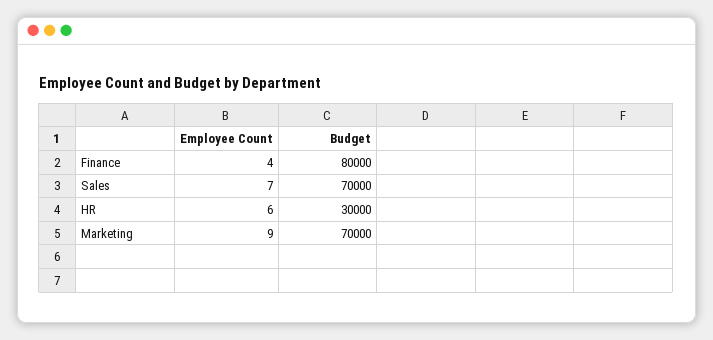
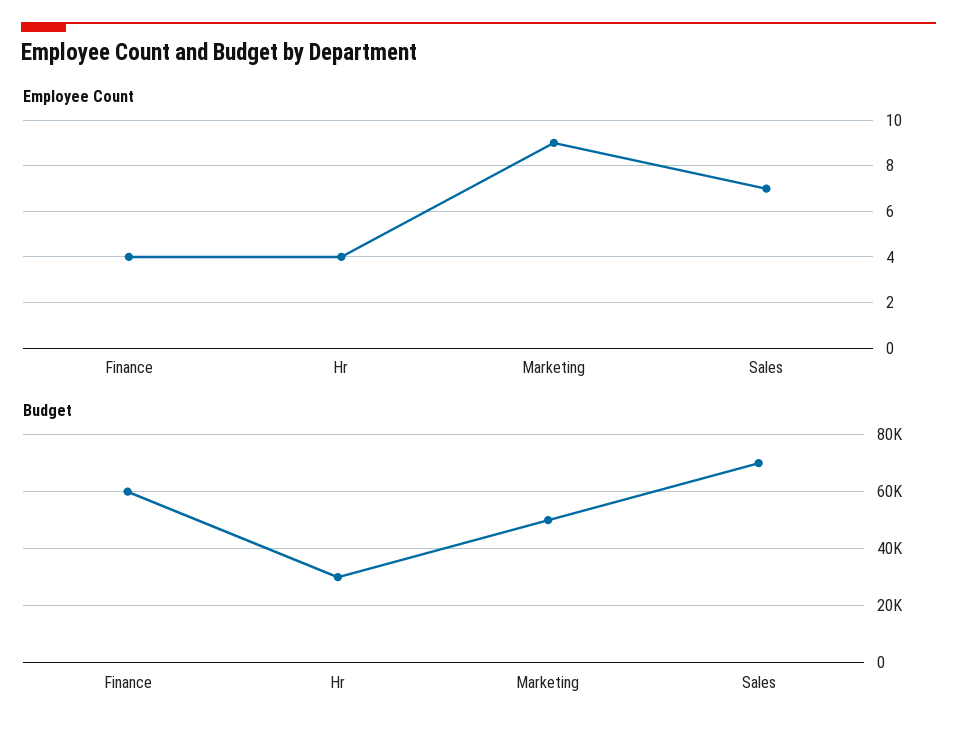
Budget, Finance: 80000 -> 60000
Employee Count, HR: 6 -> 4
Budget, Marketing: 70000 -> 50000

